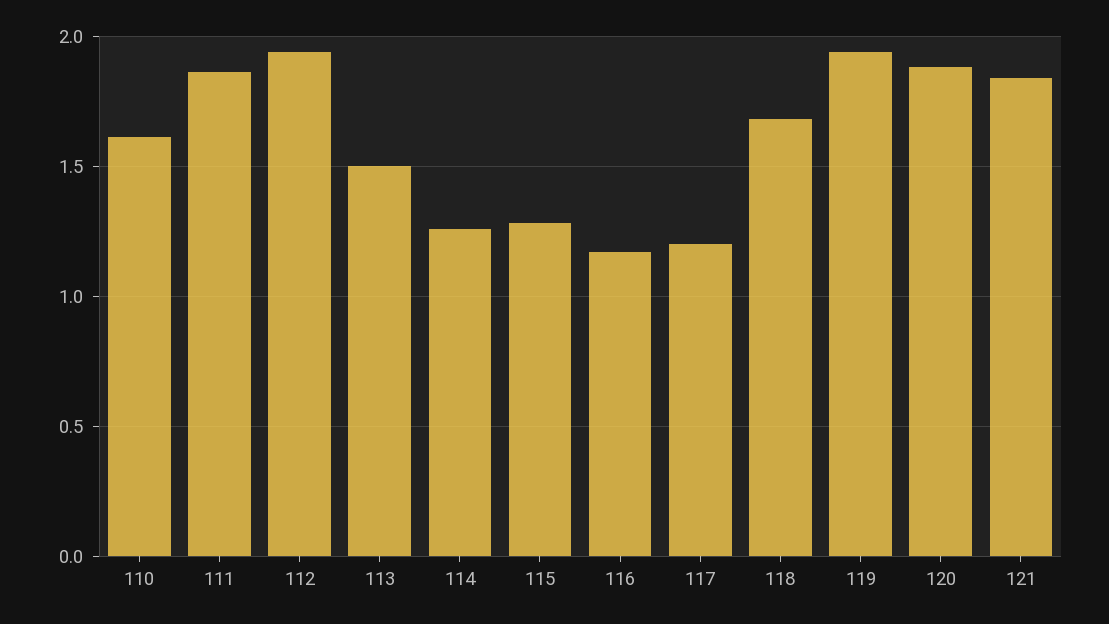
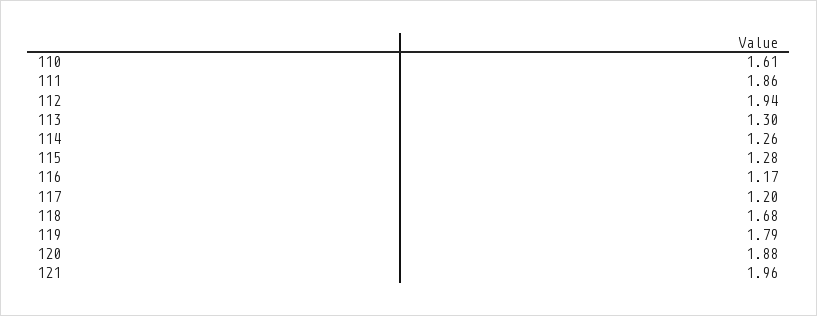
113: 1.5 -> 1.3
119: 1.95 -> 1.79
121: 1.85 -> 1.96

